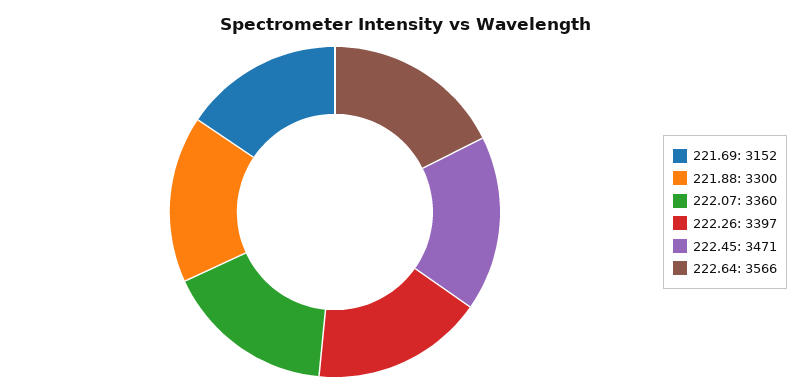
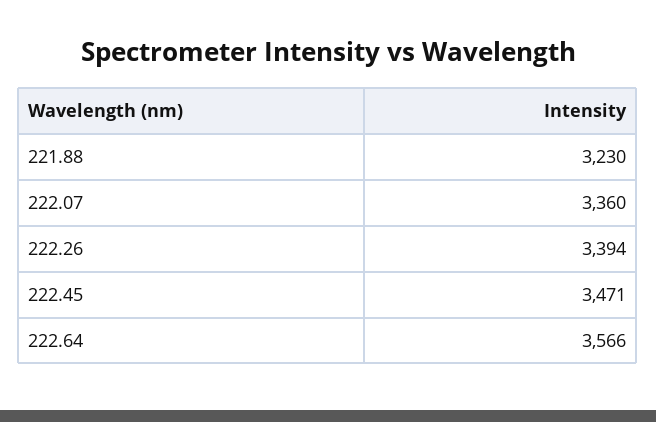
221.69: 3152 -> none
221.88: 3300 -> 3230
222.26: 3397 -> 3394

